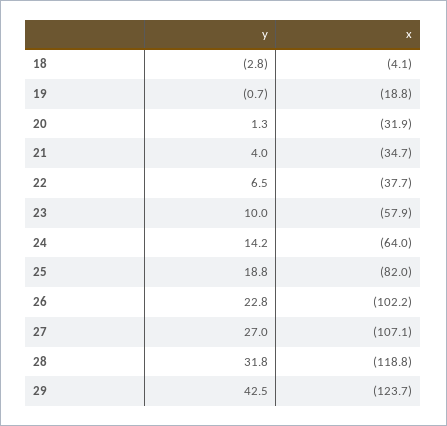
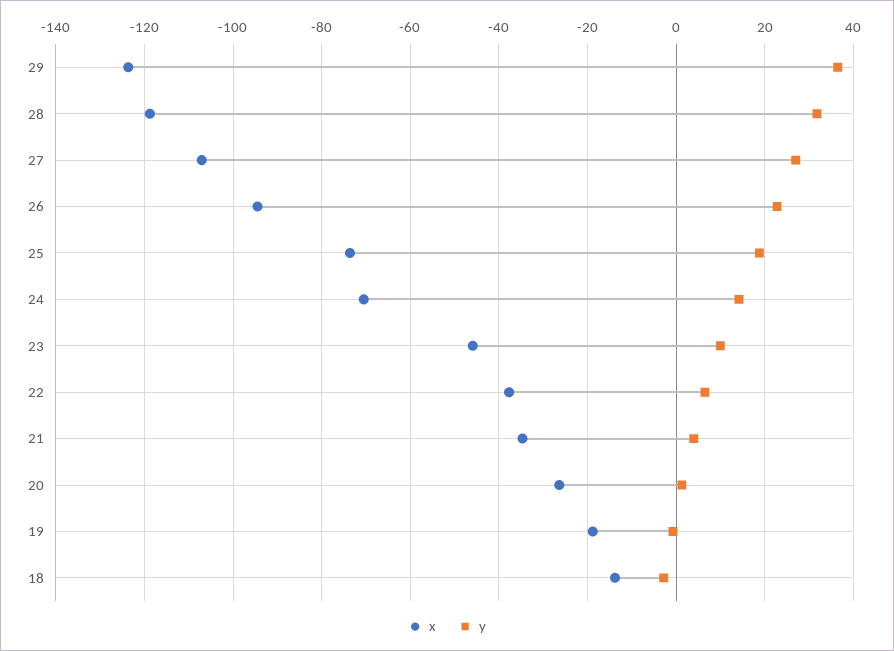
x, 18: -4.1 -> -14
x, 20: -31.9 -> -26
x, 23: -57.9 -> -46
x, 24: -64 -> -70
x, 25: -82 -> -74
x, 26: -102.2 -> -94
y, 29: 42.5 -> 36

